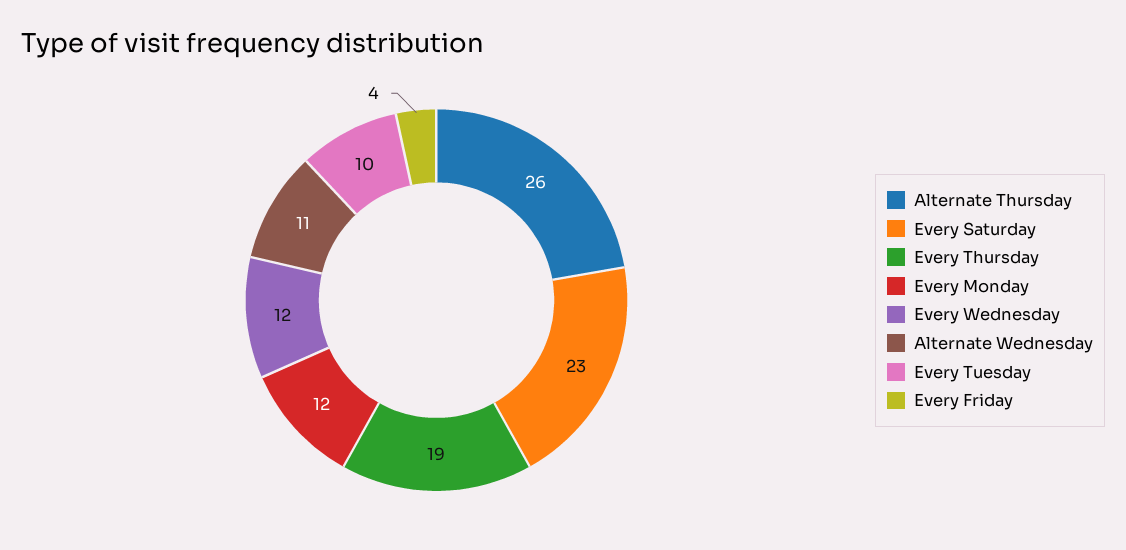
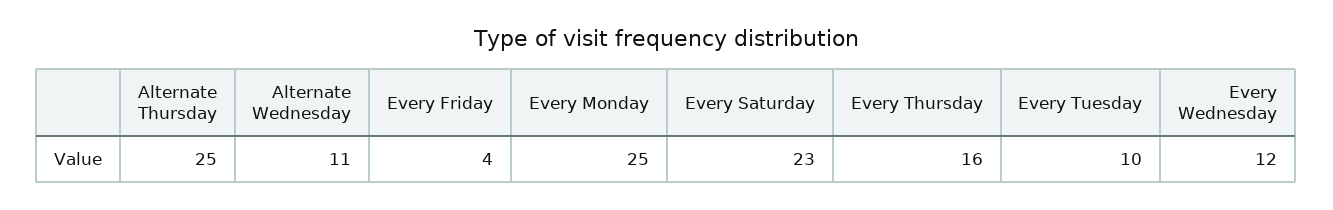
Alternate Thursday: 26 -> 25
Every Thursday: 19 -> 16
Every Monday: 12 -> 25

